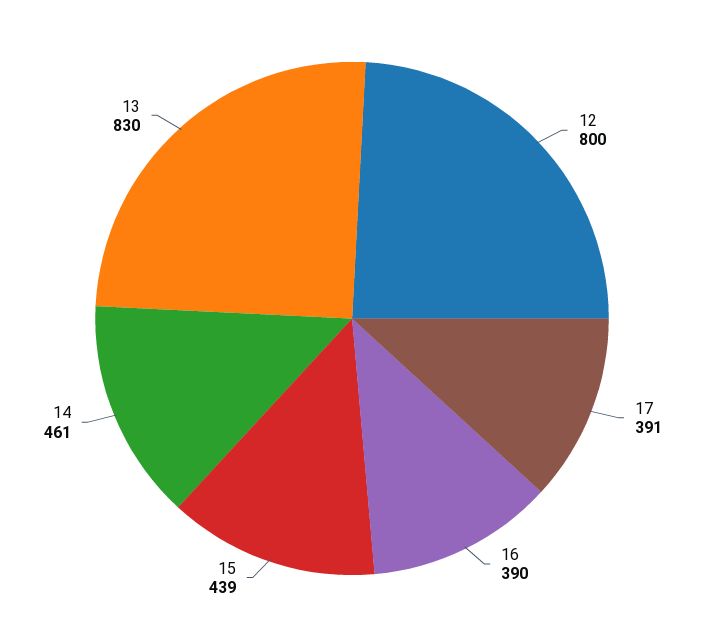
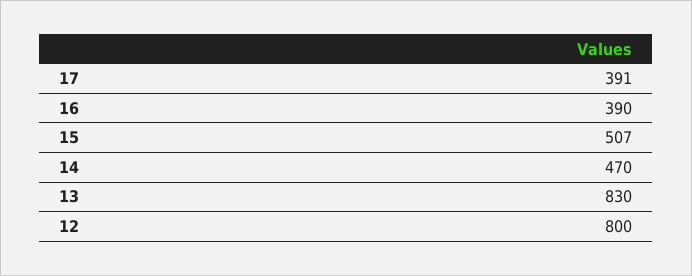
15: 439 -> 507
14: 461 -> 470

